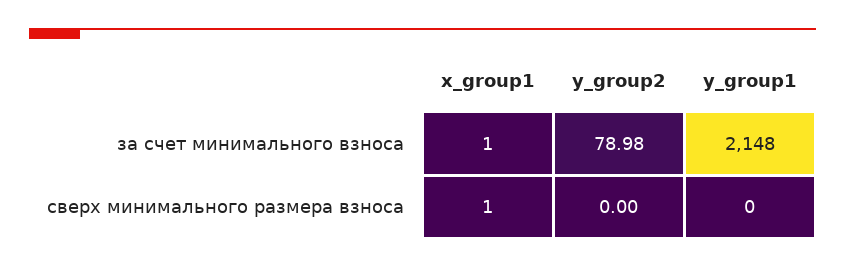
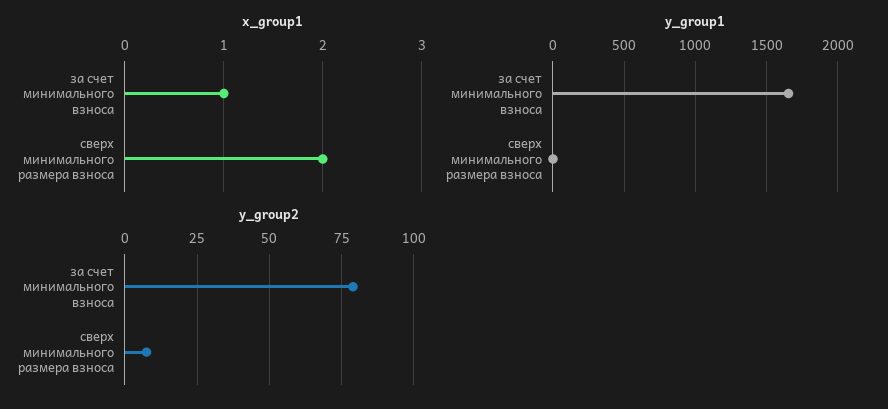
y_group1, за счет минимального взноса: 2148 -> 1650
x_group1, сверх минимального размера взноса: 1 -> 2
y_group2, сверх минимального размера взноса: 0 -> 7.5

